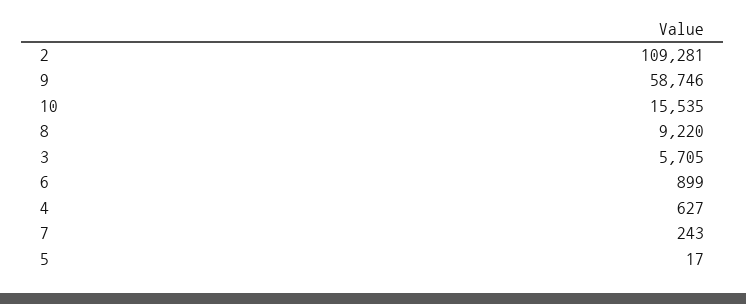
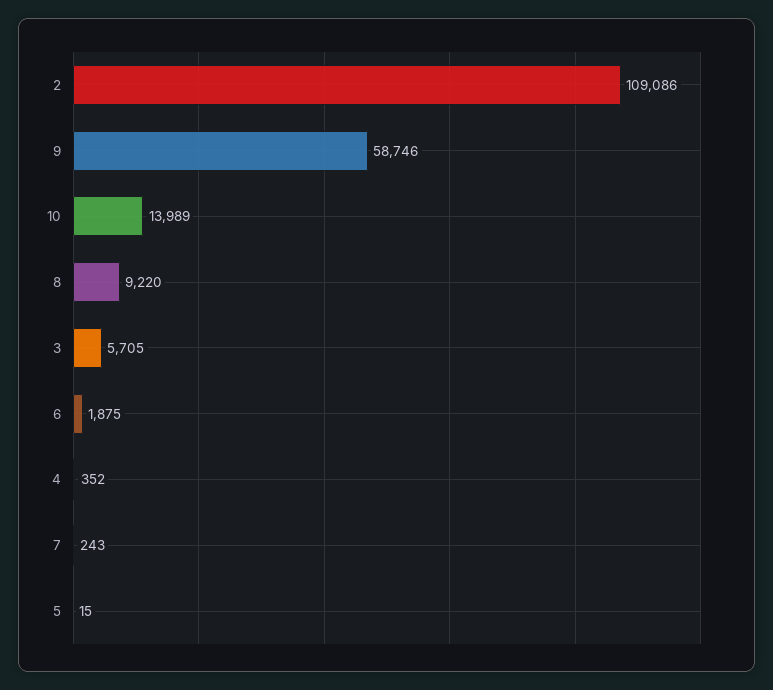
2: 109281 -> 109086
10: 15535 -> 13989
6: 899 -> 1875
4: 627 -> 352
5: 17 -> 15

